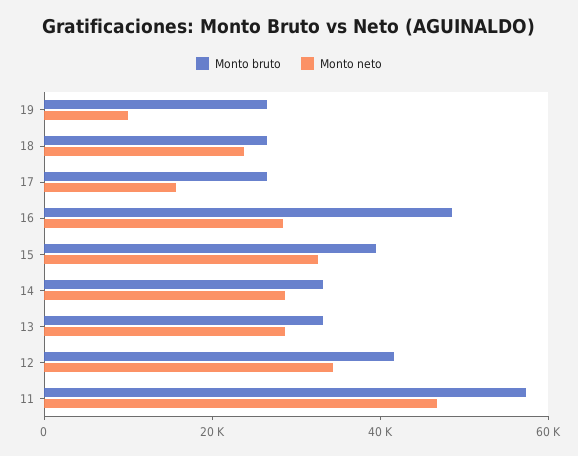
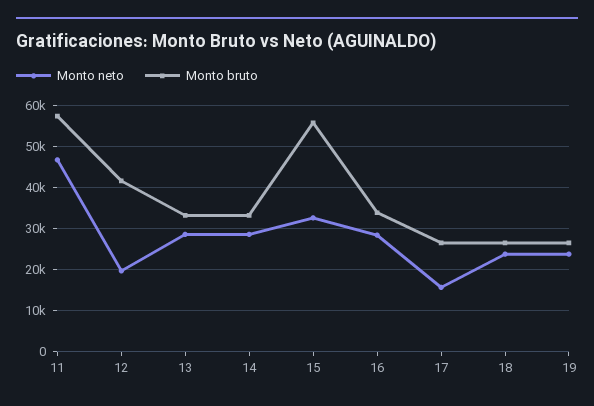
Monto neto, 19: 10000 -> 24000
Monto bruto, 16: 50000 -> 34000
Monto bruto, 15: 40000 -> 56000
Monto neto, 12: 35000 -> 20000

